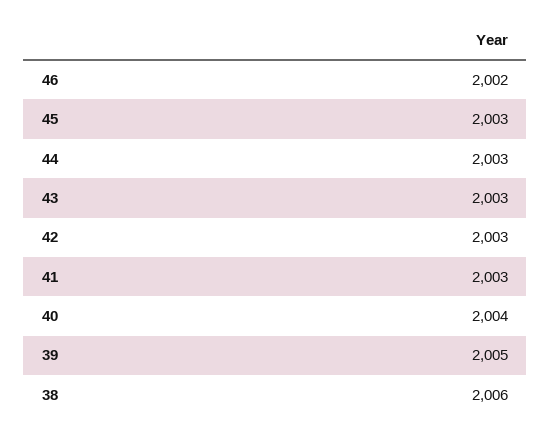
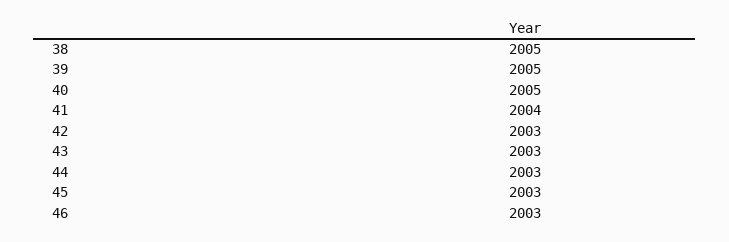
46: 2002 -> 2003
41: 2003 -> 2004
40: 2004 -> 2005
38: 2006 -> 2005

